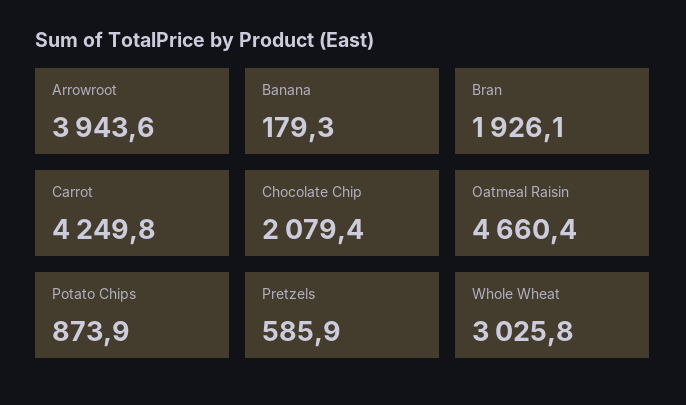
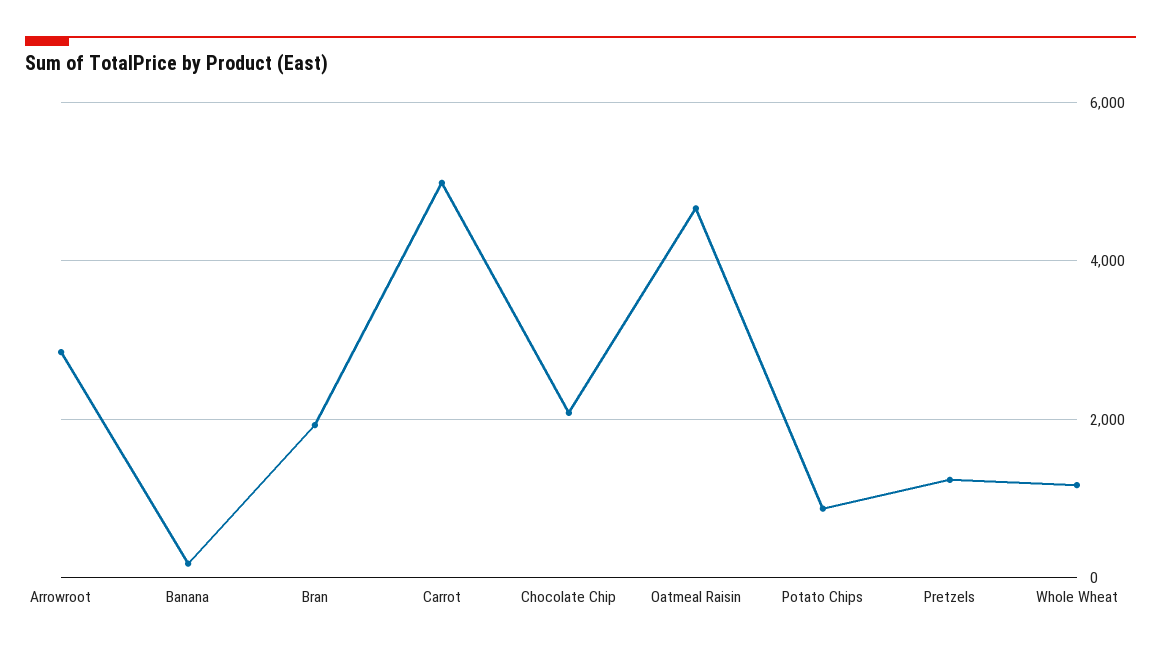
Arrowroot: 3943.6 -> 2800
Carrot: 4249.8 -> 5000
Pretzels: 585.9 -> 1200
Whole Wheat: 3025.8 -> 1200

